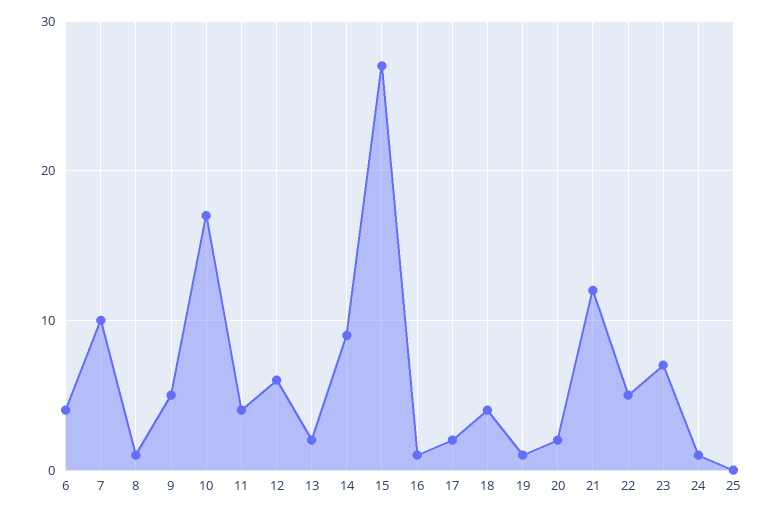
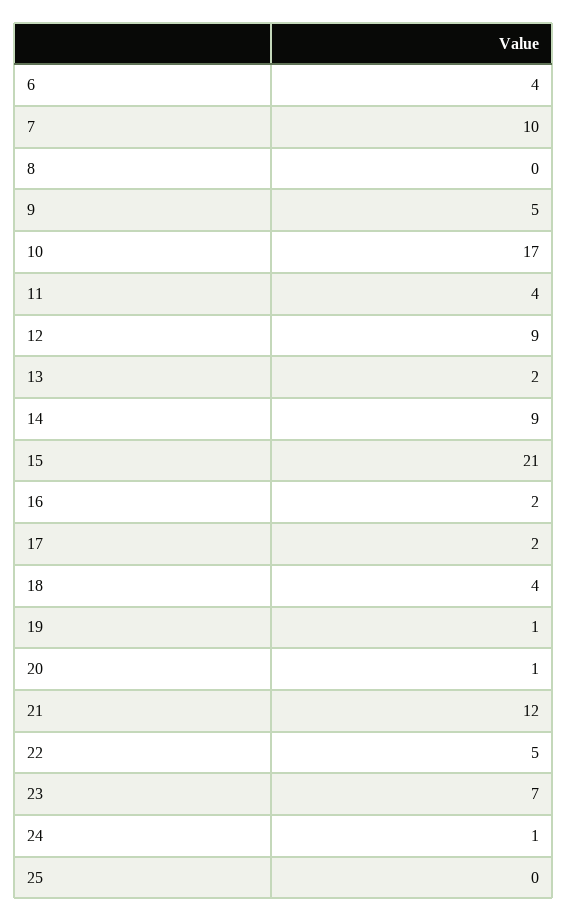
8: 1 -> 0
12: 6 -> 9
15: 27 -> 21
16: 1 -> 2
20: 2 -> 1

